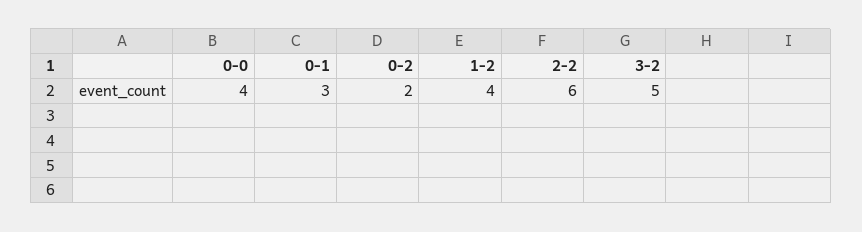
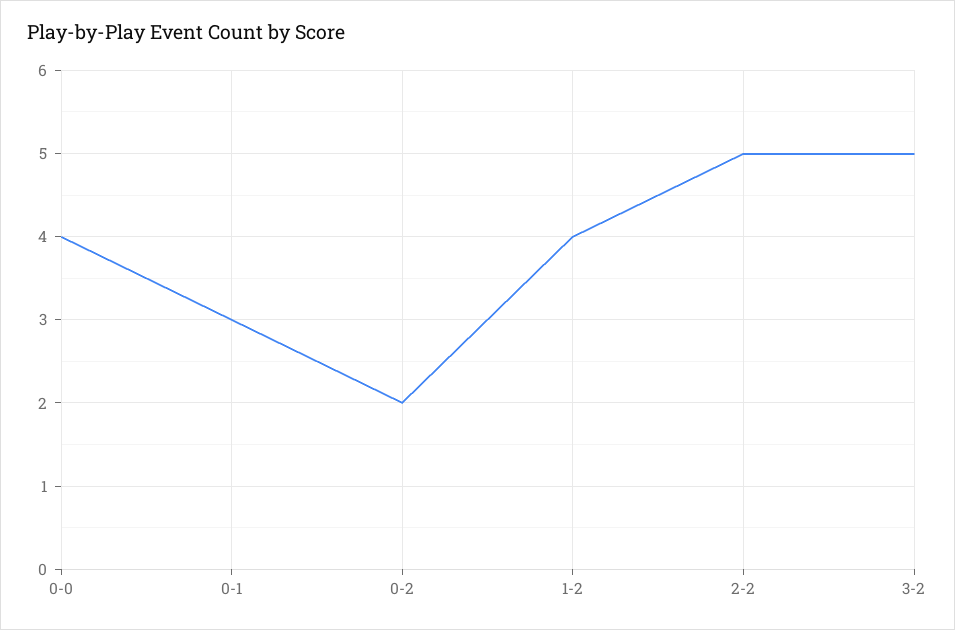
2-2: 6 -> 5

